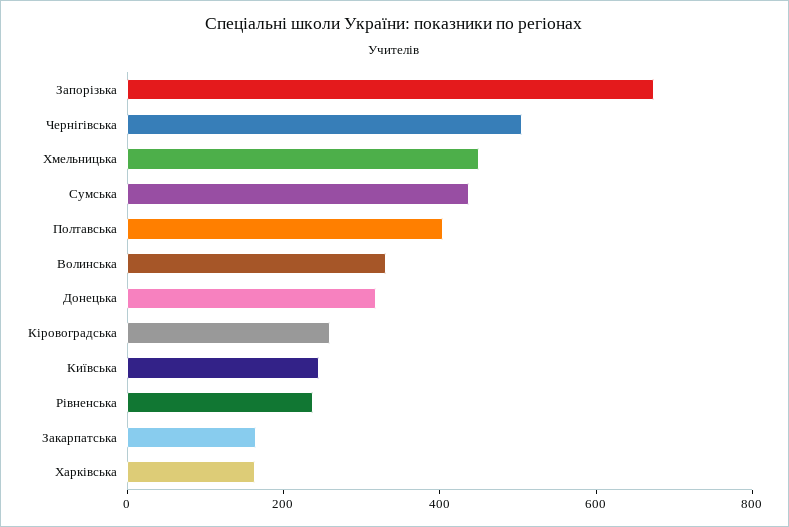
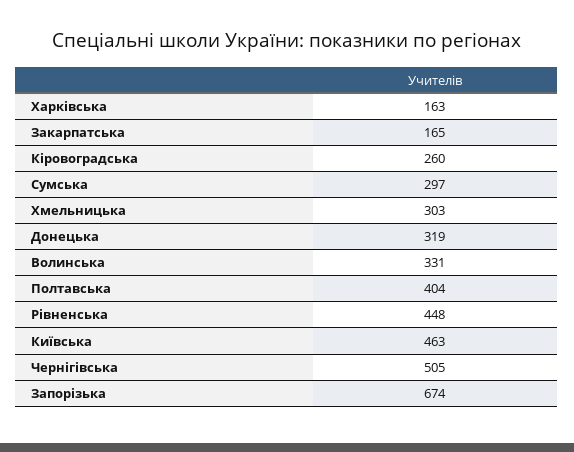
Хмельницька: 450 -> 303
Сумська: 450 -> 297
Київська: 250 -> 463
Рівненська: 250 -> 448

